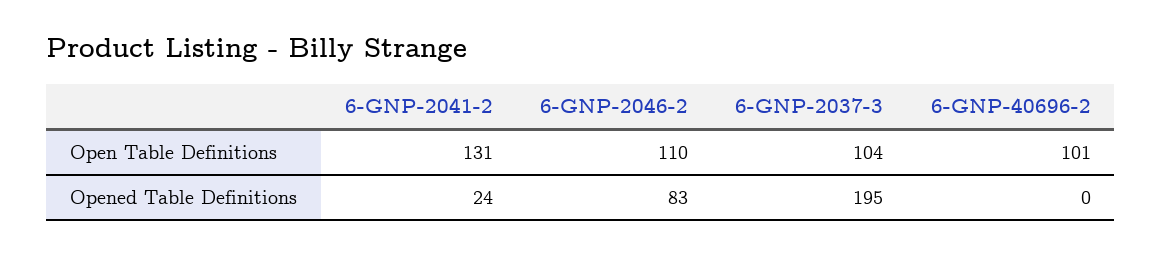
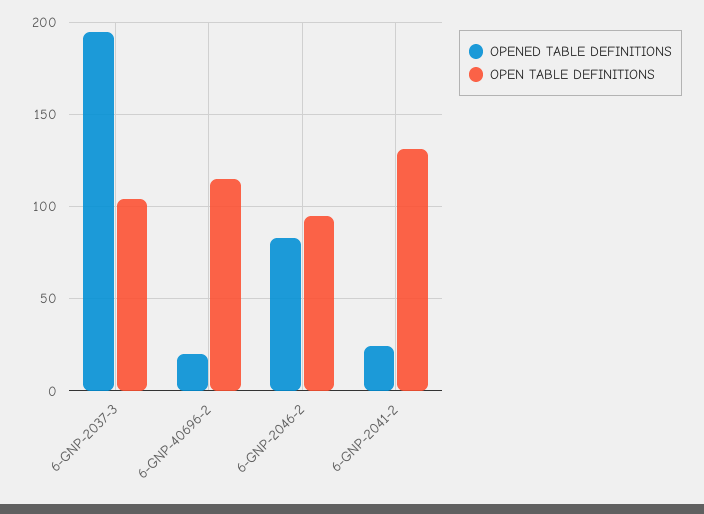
Open Table Definitions, 6-GNP-2046-2: 110 -> 95
Open Table Definitions, 6-GNP-40696-2: 101 -> 115
Opened Table Definitions, 6-GNP-40696-2: 0 -> 20

